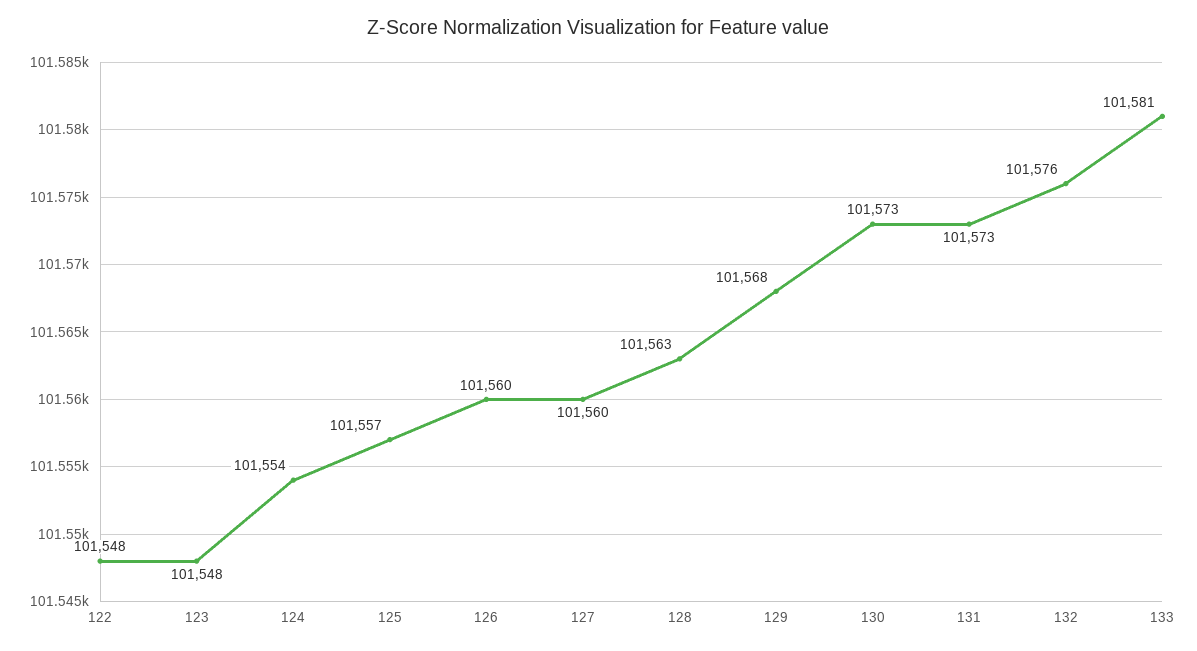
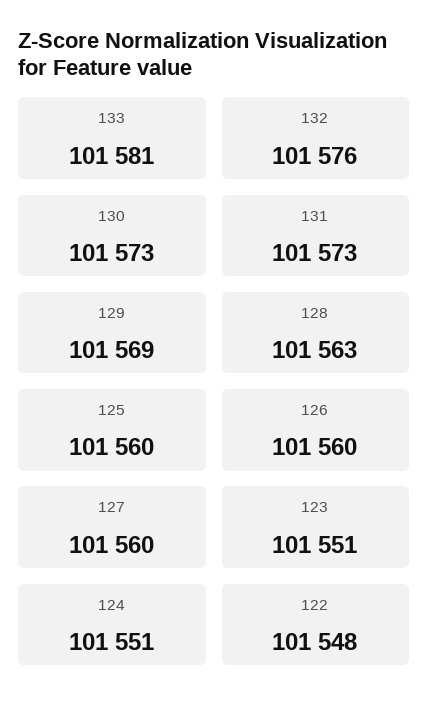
123: 101548 -> 101551
124: 101554 -> 101551
125: 101557 -> 101560
129: 101568 -> 101569

